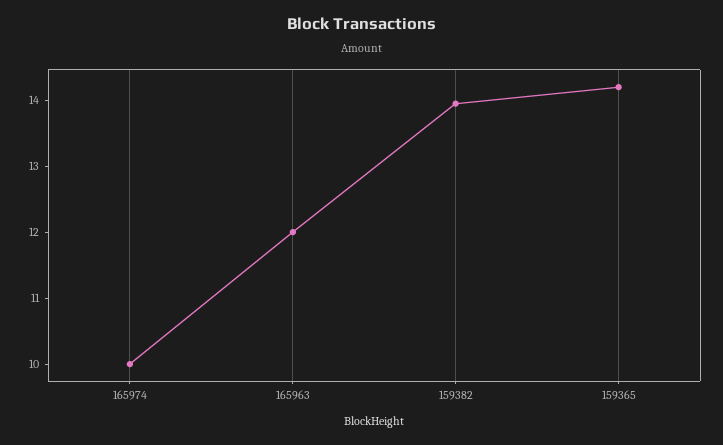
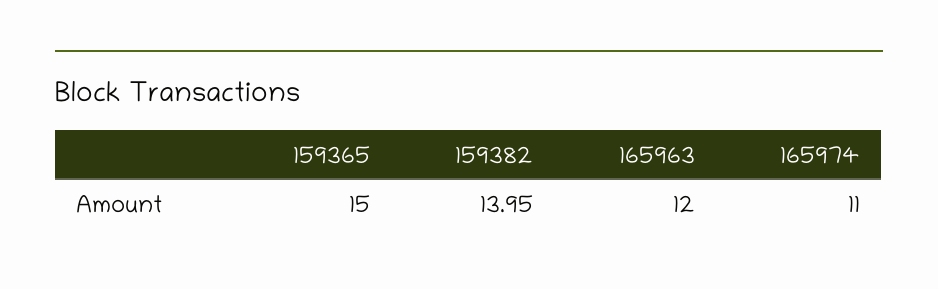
165974: 10 -> 11
159365: 14.2 -> 15

